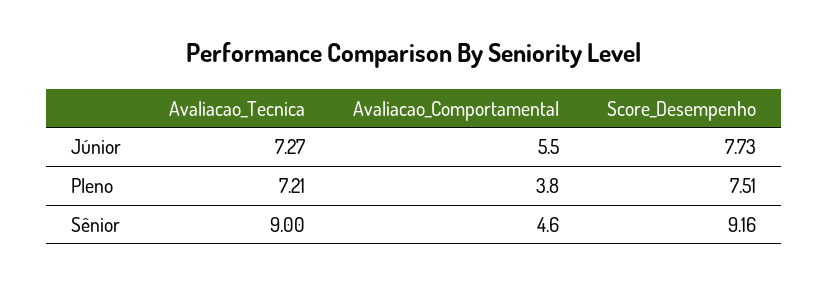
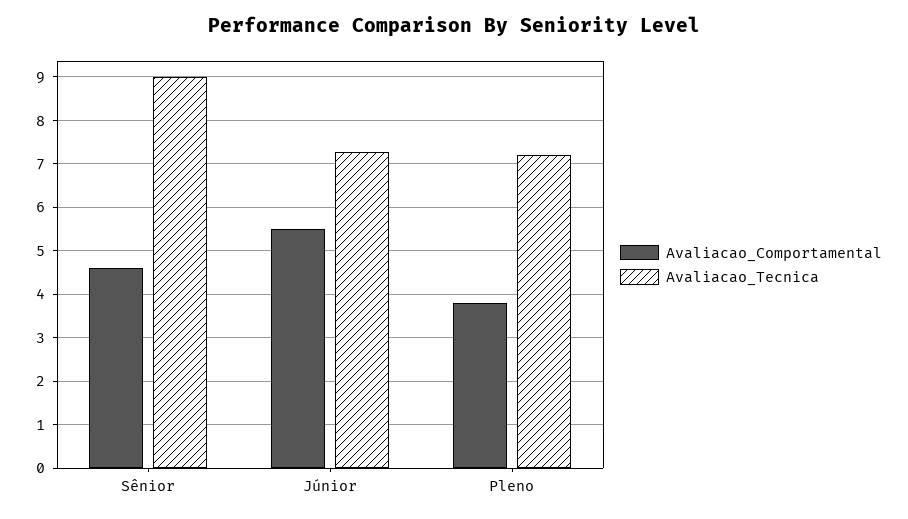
Score_Desempenho, Júnior: 7.73 -> none
Score_Desempenho, Pleno: 7.51 -> none
Score_Desempenho, Sênior: 9.16 -> none

